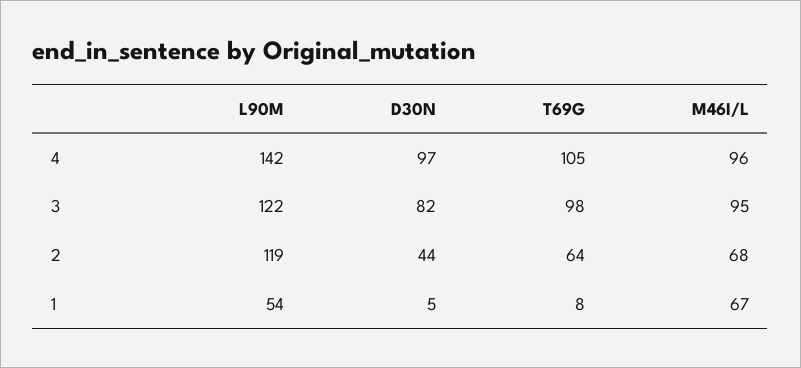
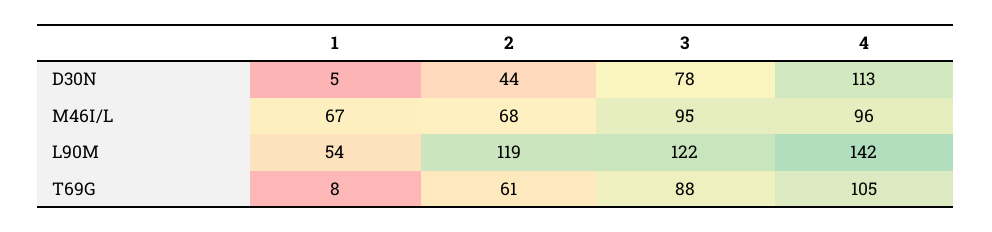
D30N, 4: 97 -> 113
D30N, 3: 82 -> 78
T69G, 3: 98 -> 88
T69G, 2: 64 -> 61

